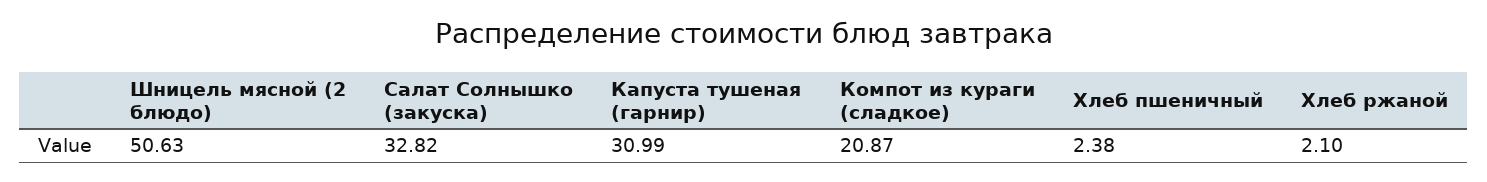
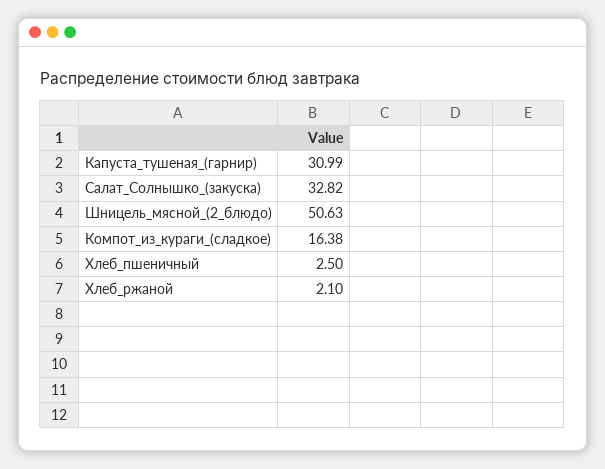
Компот из кураги (сладкое): 20.87 -> 16.38
Хлеб пшеничный: 2.38 -> 2.5

